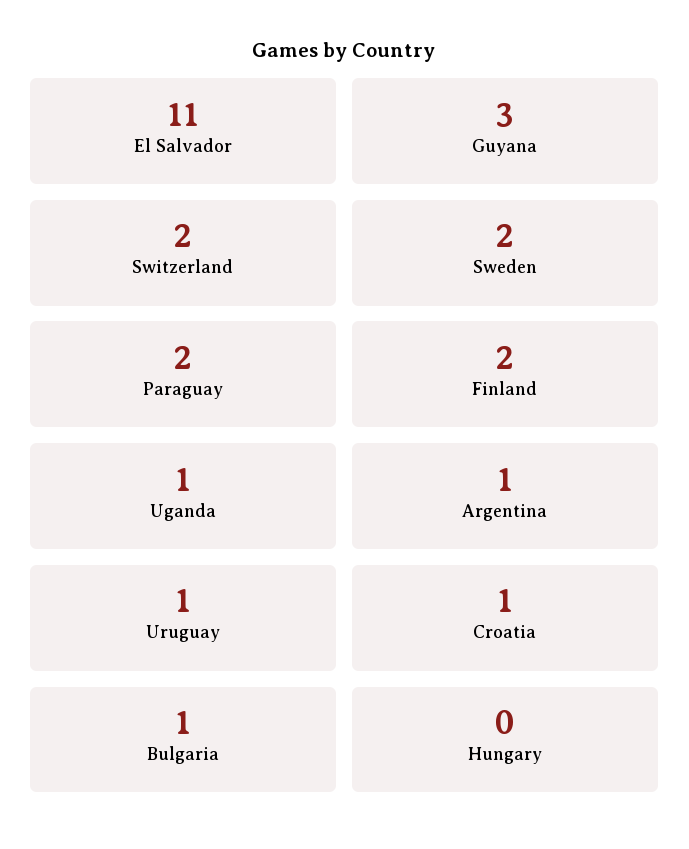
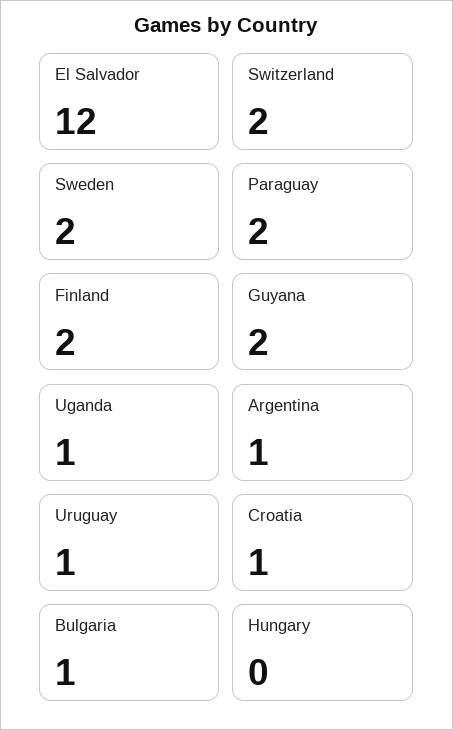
El Salvador: 11 -> 12
Guyana: 3 -> 2

